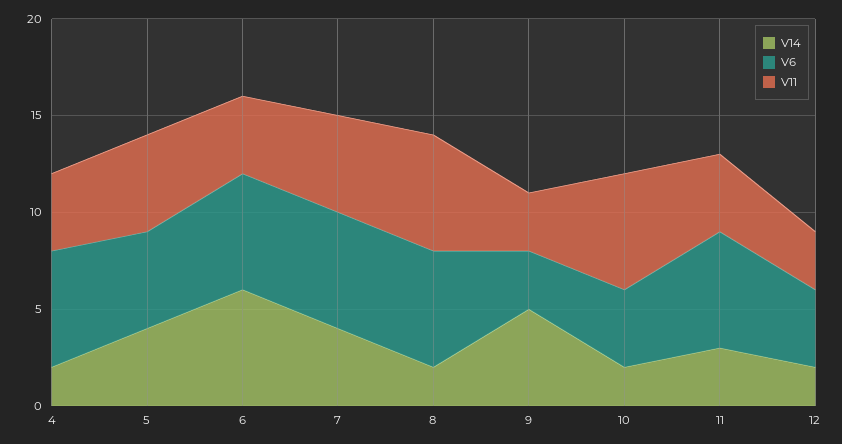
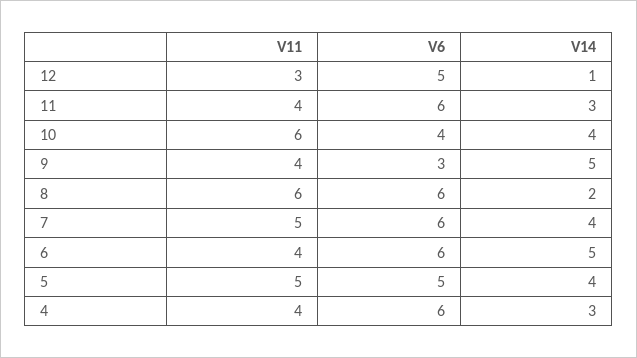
V14, 4: 2 -> 3
V14, 6: 6 -> 5
V11, 9: 3 -> 4
V14, 10: 2 -> 4
V14, 12: 2 -> 1
V6, 12: 4 -> 5

